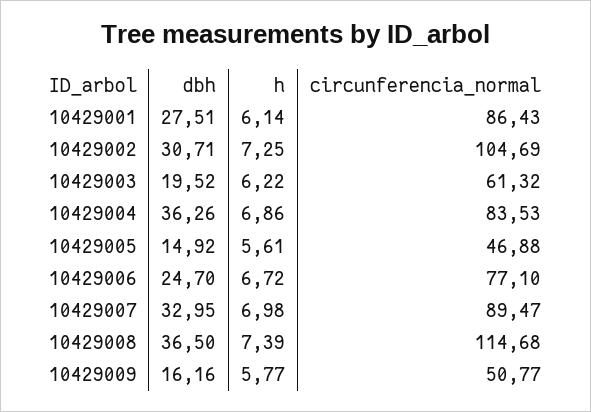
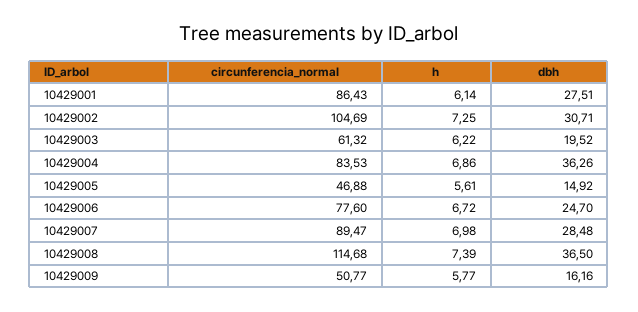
circunferencia_normal, 10429006: 77.1 -> 77.6
dbh, 10429007: 32.95 -> 28.48

